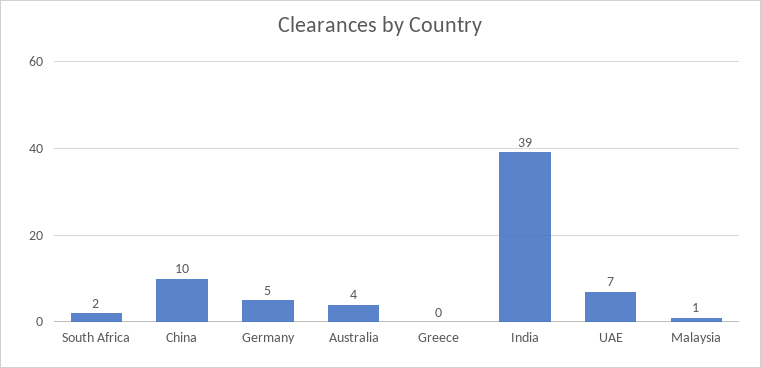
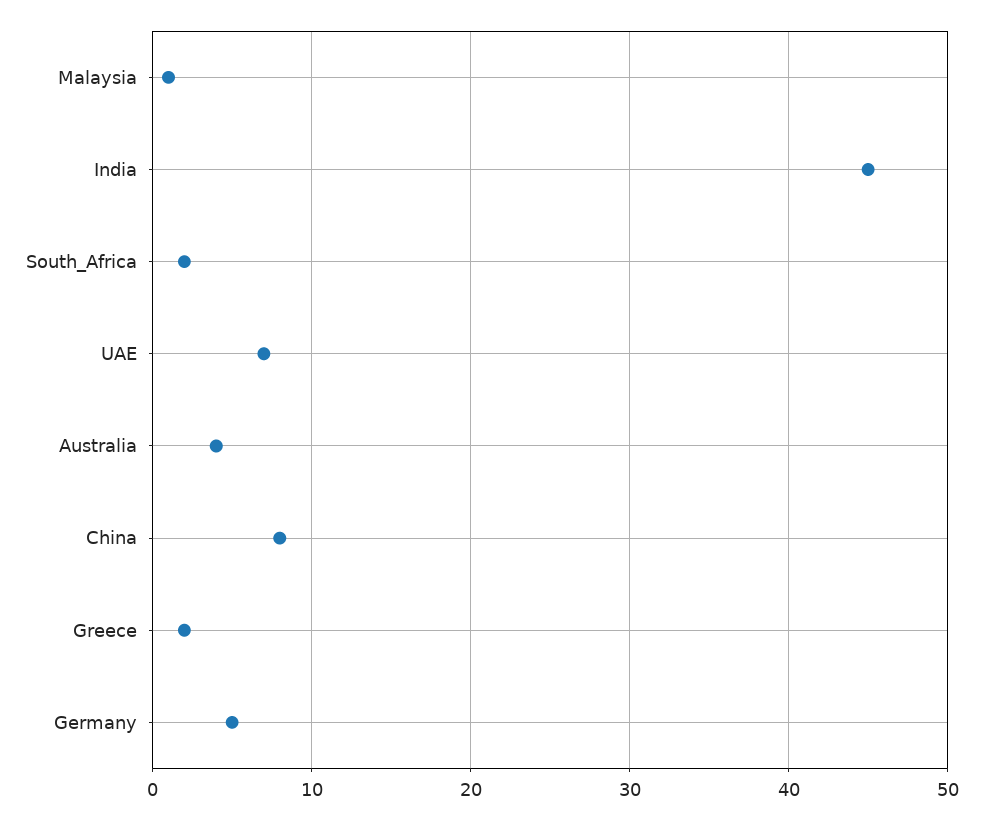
China: 10 -> 8
Greece: 0 -> 2
India: 39 -> 45

